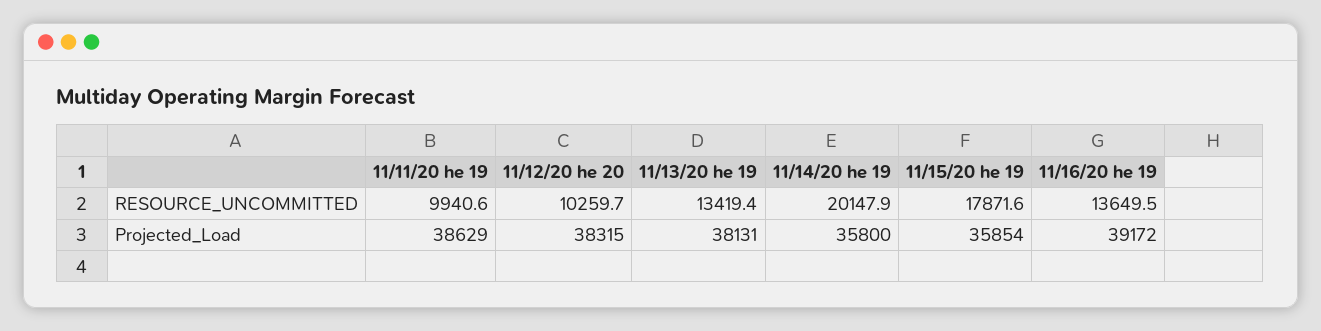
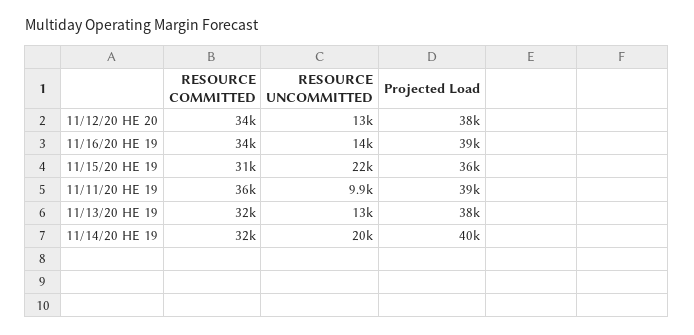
11/12/20 he 20, RESOURCE_UNCOMMITTED: 10259.7 -> 13000
11/15/20 he 19, RESOURCE_UNCOMMITTED: 17871.6 -> 22000
11/14/20 he 19, Projected_Load: 35800 -> 40000
11/12/20 he 20, RESOURCE COMMITTED: none -> 34000
11/16/20 he 19, RESOURCE COMMITTED: none -> 34000
11/15/20 he 19, RESOURCE COMMITTED: none -> 31000
11/11/20 he 19, RESOURCE COMMITTED: none -> 36000
11/13/20 he 19, RESOURCE COMMITTED: none -> 32000
11/14/20 he 19, RESOURCE COMMITTED: none -> 32000

